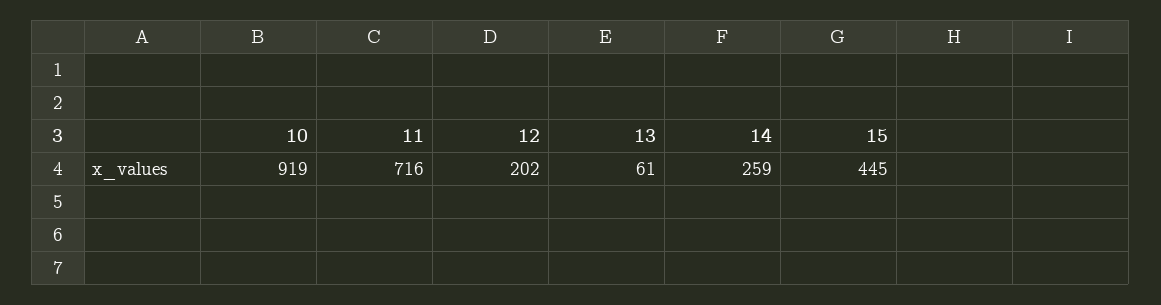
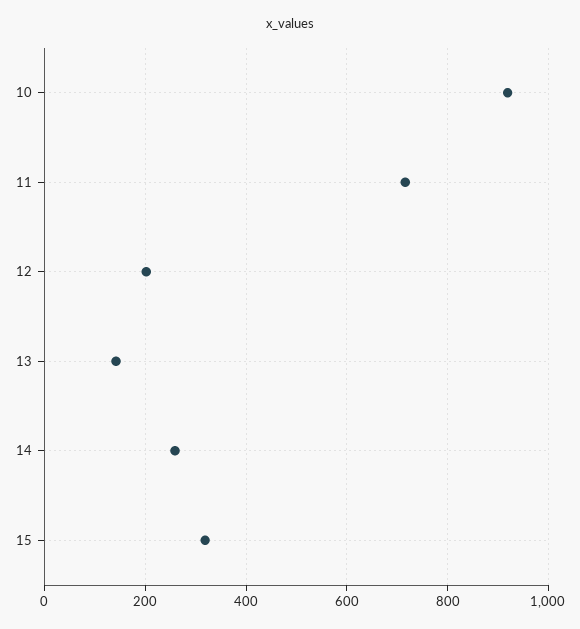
13: 61 -> 140
15: 445 -> 320

